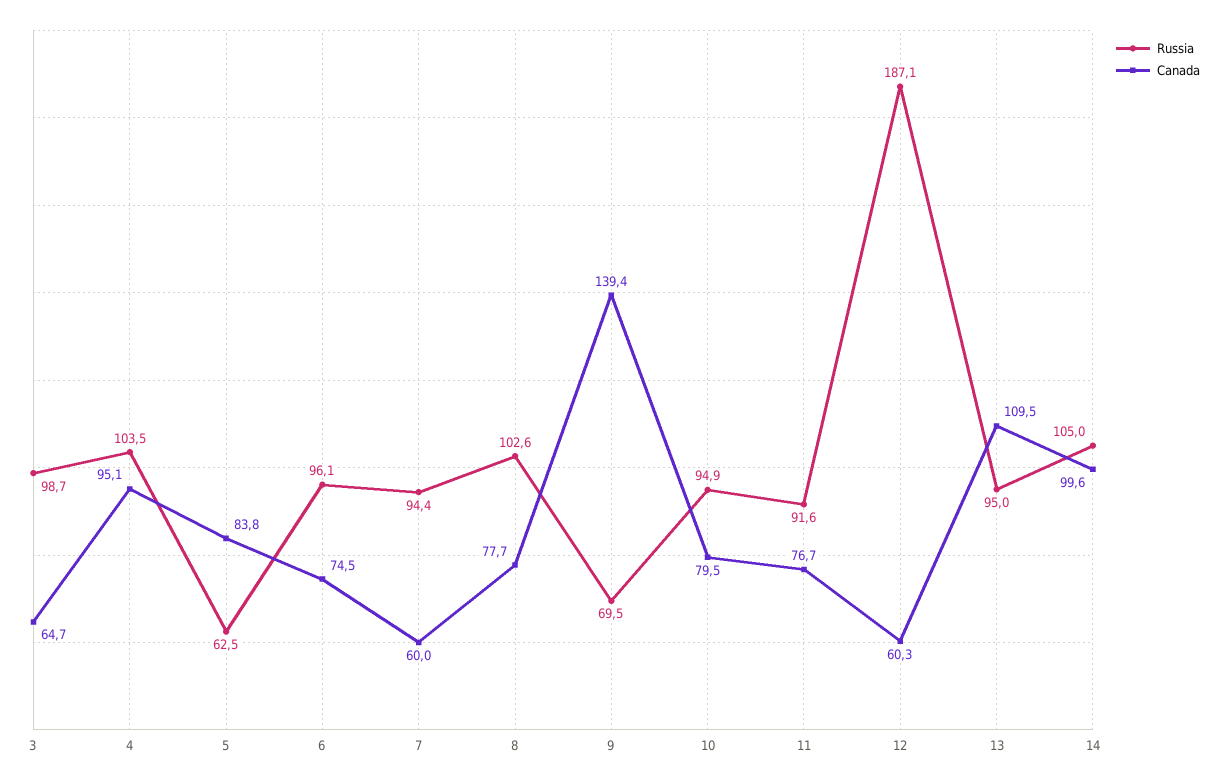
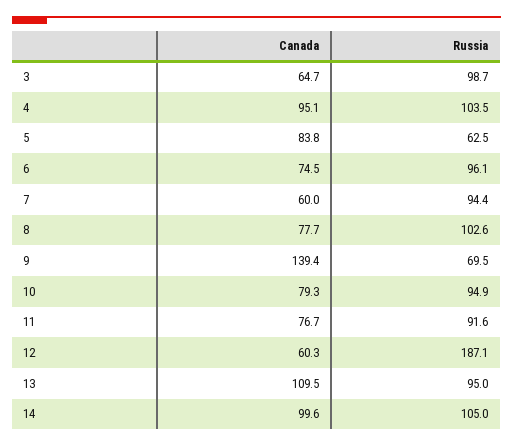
Canada, 10: 79.5 -> 79.3

